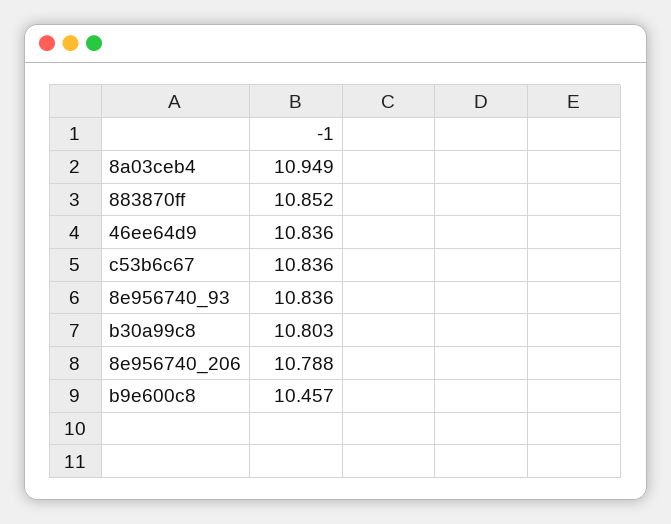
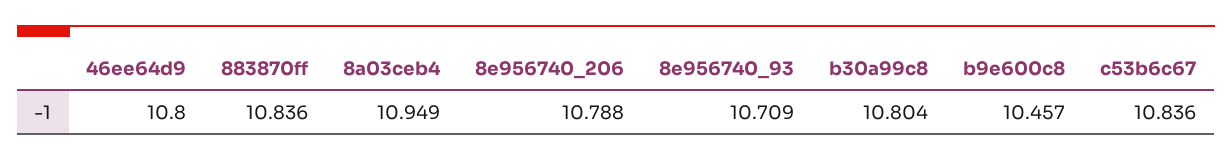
883870ff: 10.852 -> 10.836
46ee64d9: 10.836 -> 10.8
8e956740_93: 10.836 -> 10.709
b30a99c8: 10.803 -> 10.804

